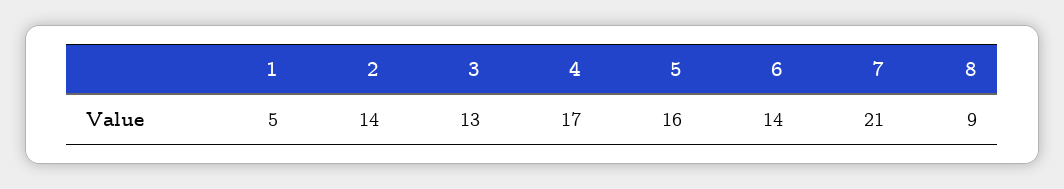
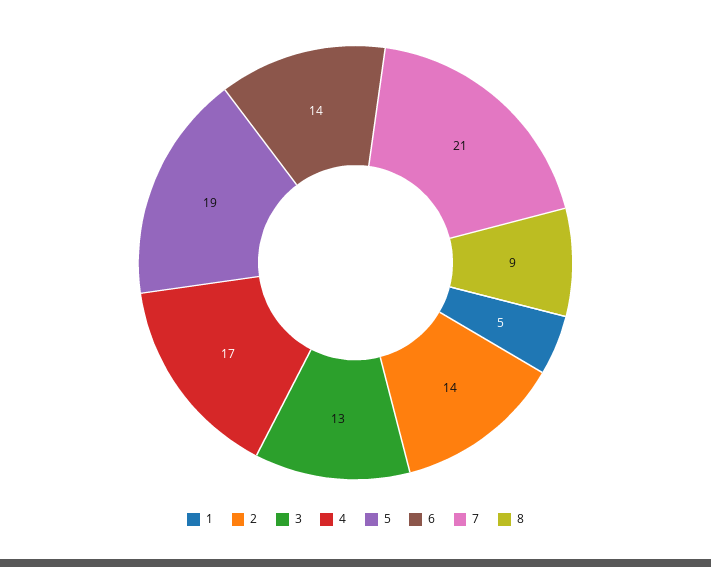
5: 16 -> 19

